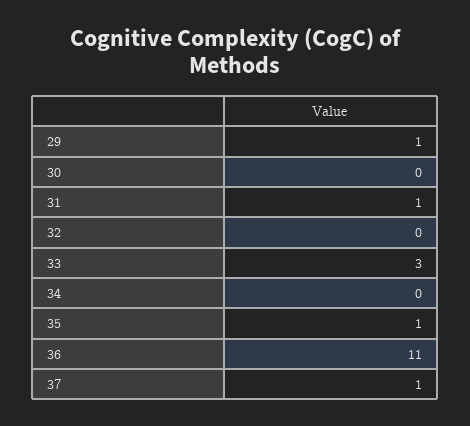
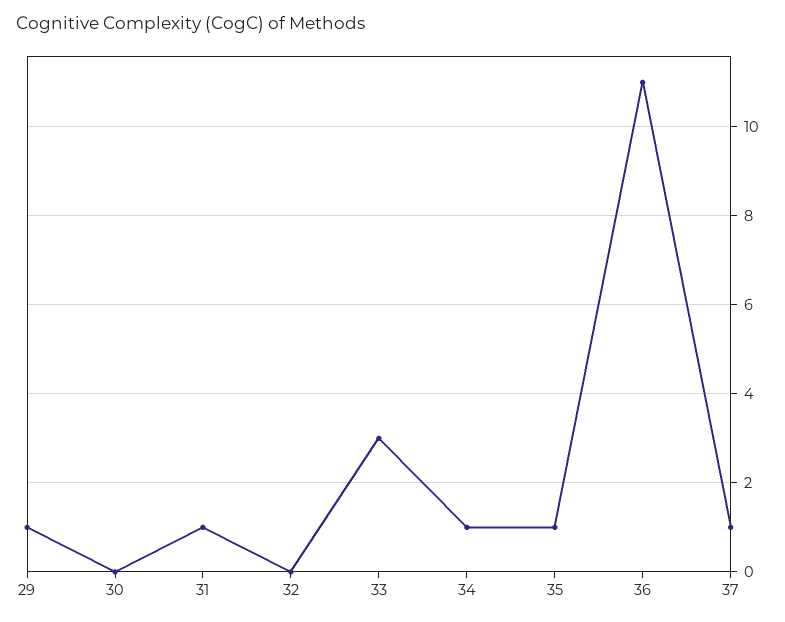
34: 0 -> 1

